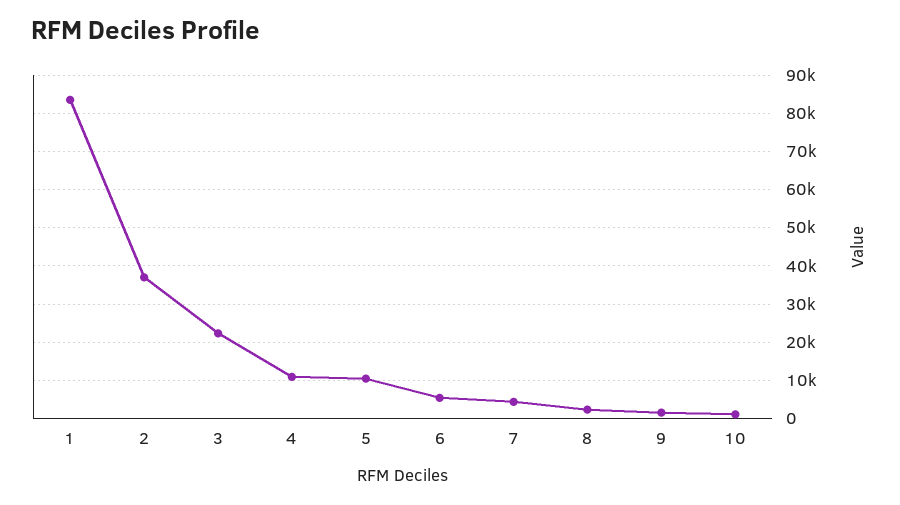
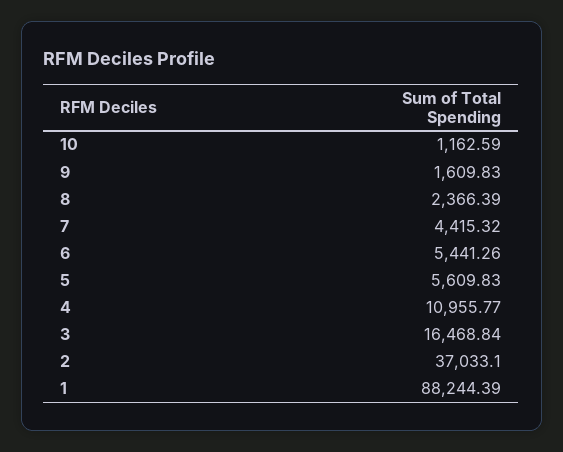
1: 84000 -> 88244.39
3: 22000 -> 16468.84
5: 10000 -> 5609.83

